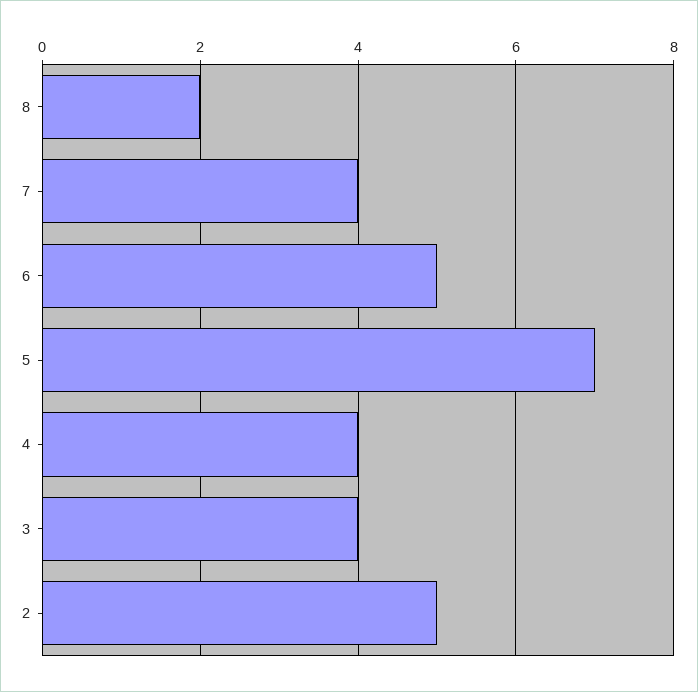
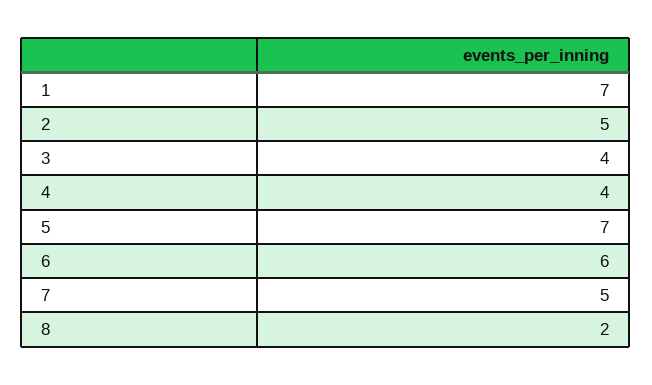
7: 4 -> 5
6: 5 -> 6
1: none -> 7

